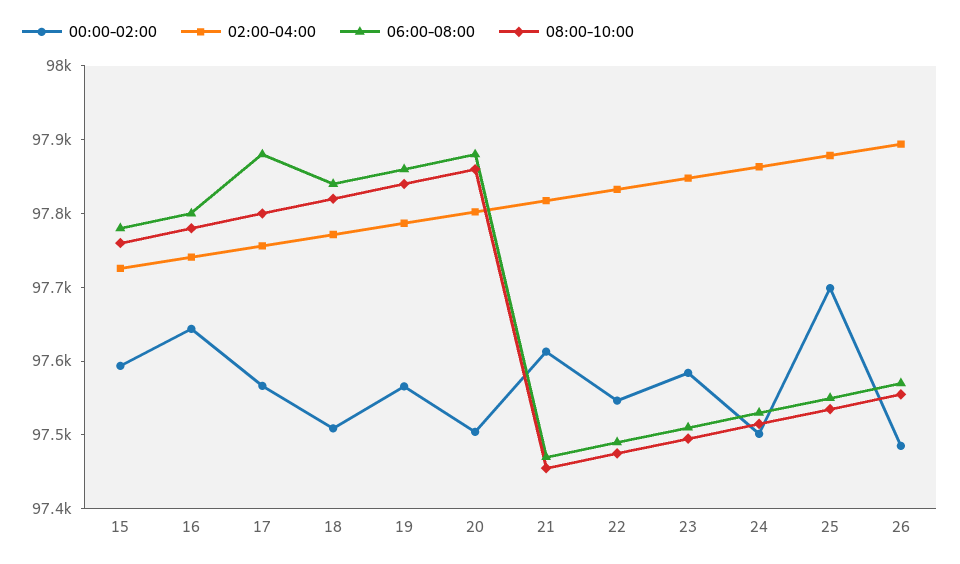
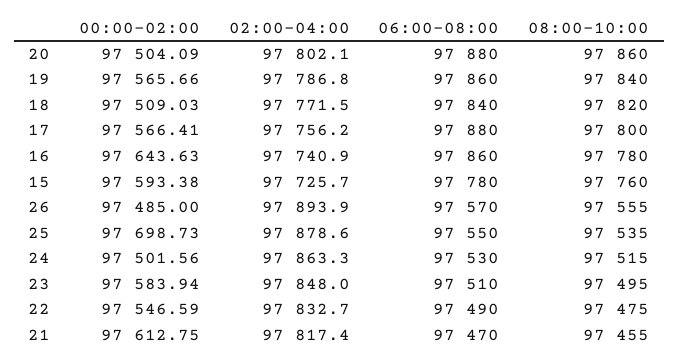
06:00-08:00, 16: 97800 -> 97860

